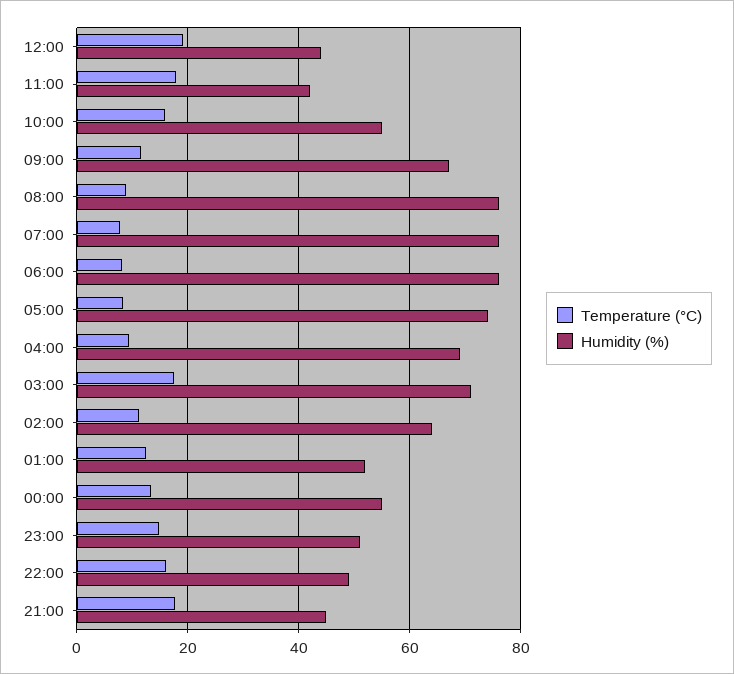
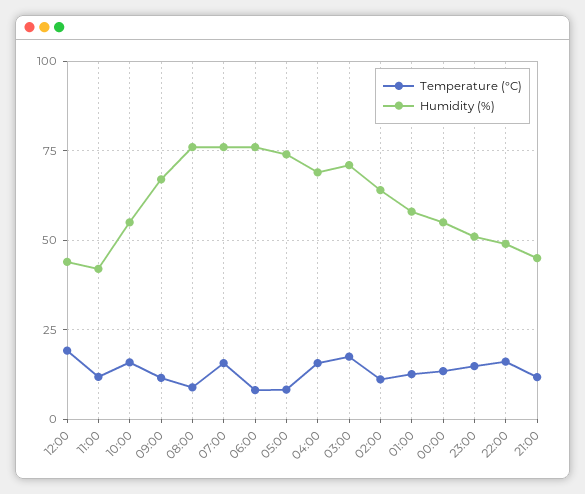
Temperature (°C), 11:00: 18 -> 12.5
Temperature (°C), 07:00: 8 -> 15
Temperature (°C), 04:00: 10 -> 15
Humidity (%), 01:00: 52 -> 57.5
Temperature (°C), 21:00: 18 -> 12.5

